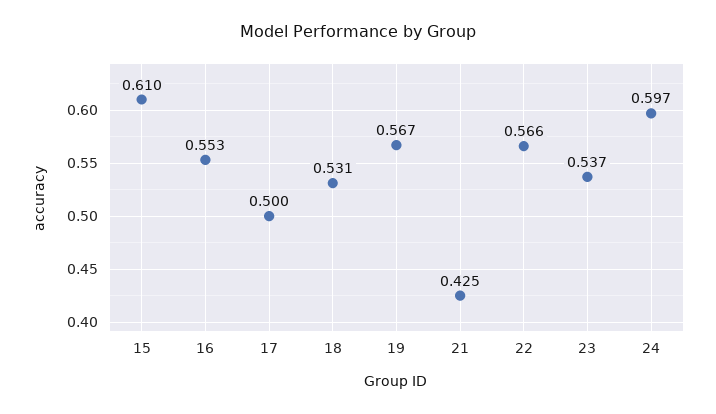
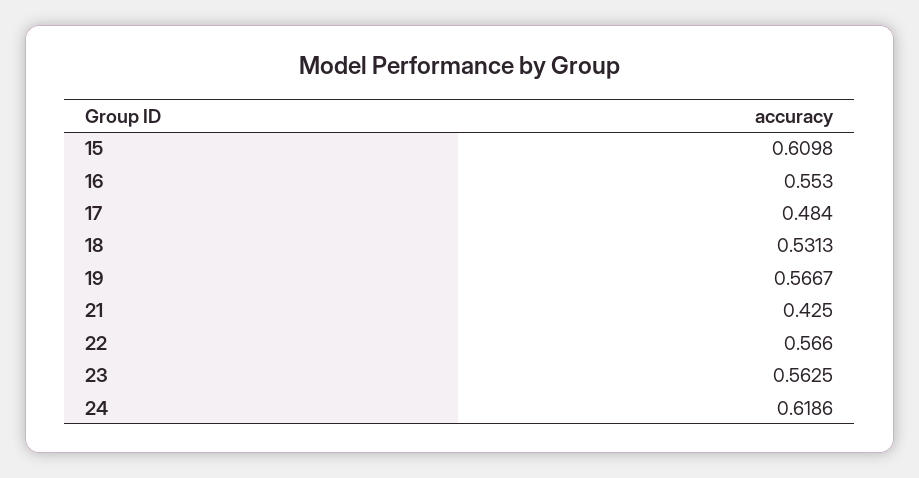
17: 0.5 -> 0.484
23: 0.537 -> 0.5625
24: 0.597 -> 0.6186

